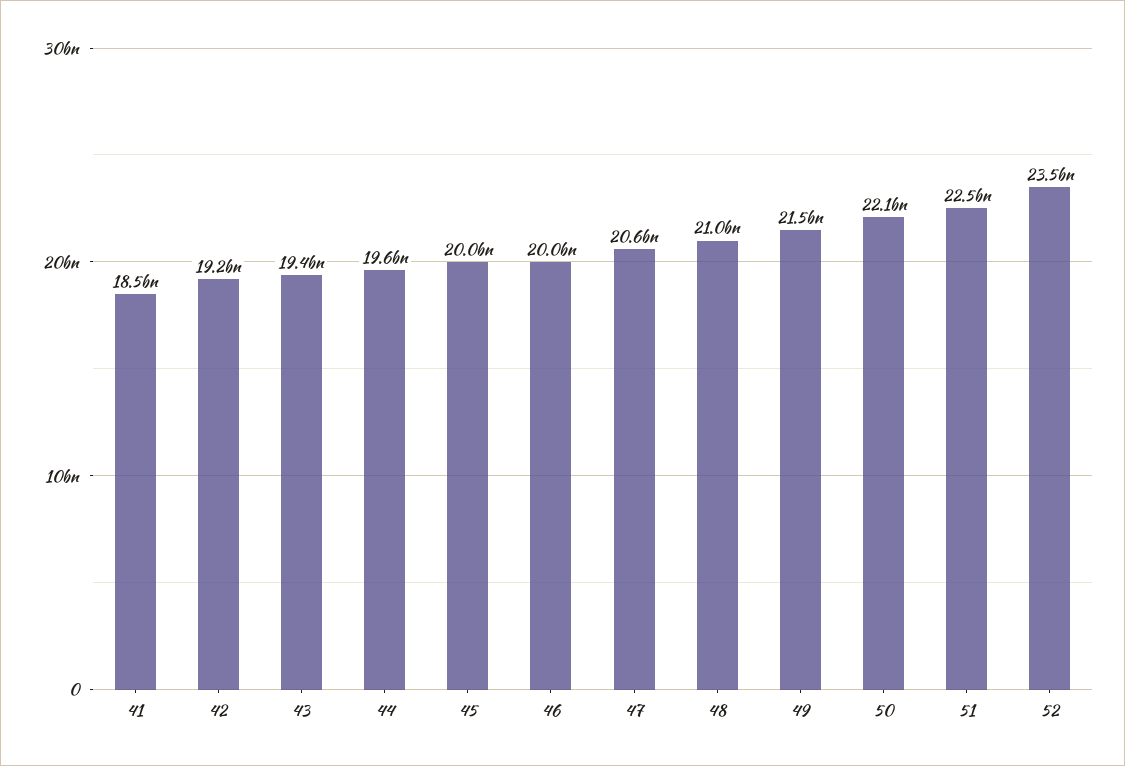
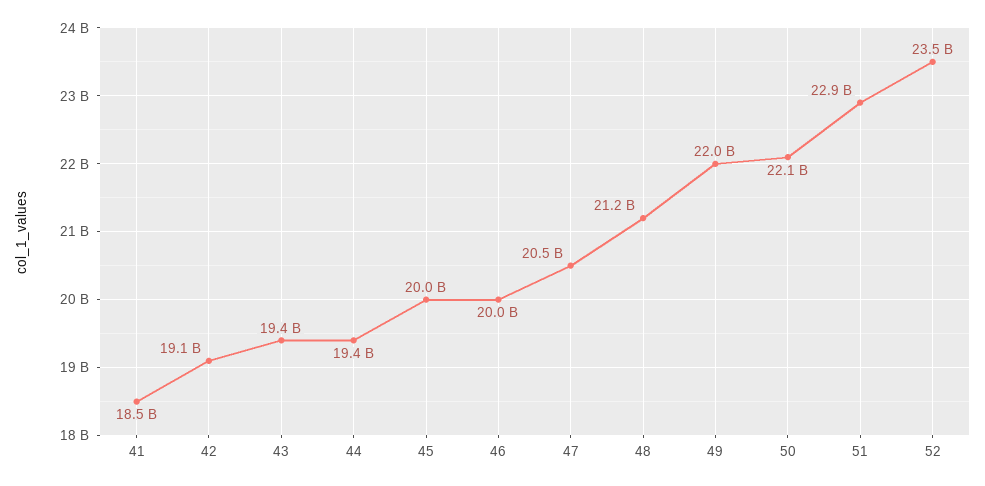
42: 19200000000 -> 19100000000
44: 19600000000 -> 19400000000
47: 20600000000 -> 20500000000
48: 21000000000 -> 21200000000
49: 21500000000 -> 22000000000
51: 22500000000 -> 22900000000

